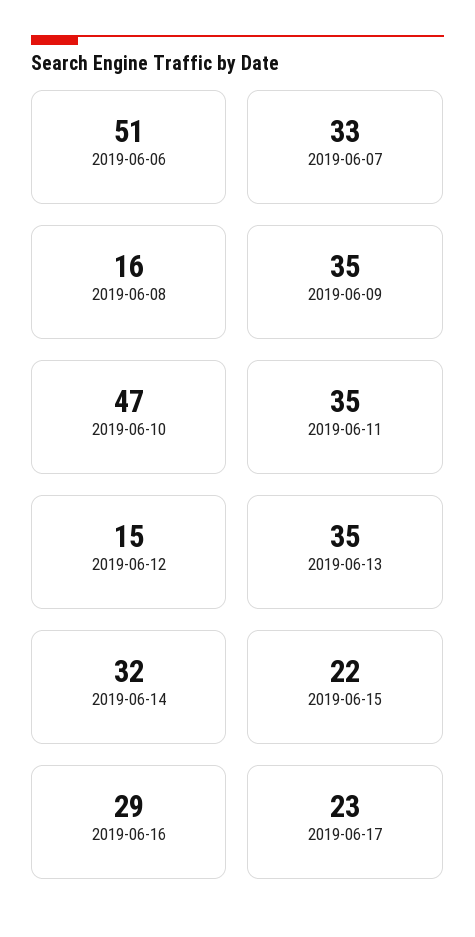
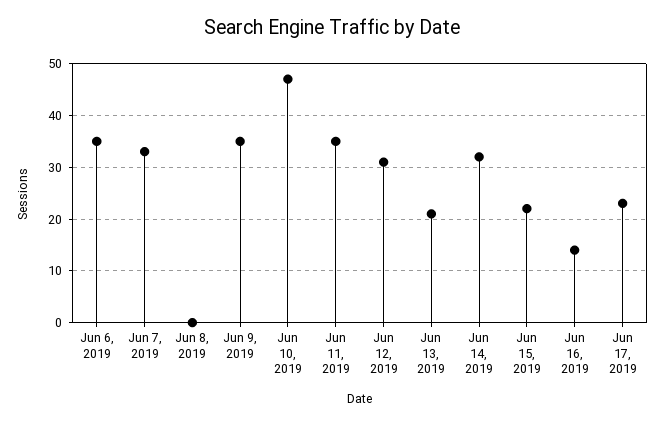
2019-06-06: 51 -> 35
2019-06-08: 16 -> 0
2019-06-12: 15 -> 30
2019-06-13: 35 -> 20
2019-06-16: 29 -> 15

